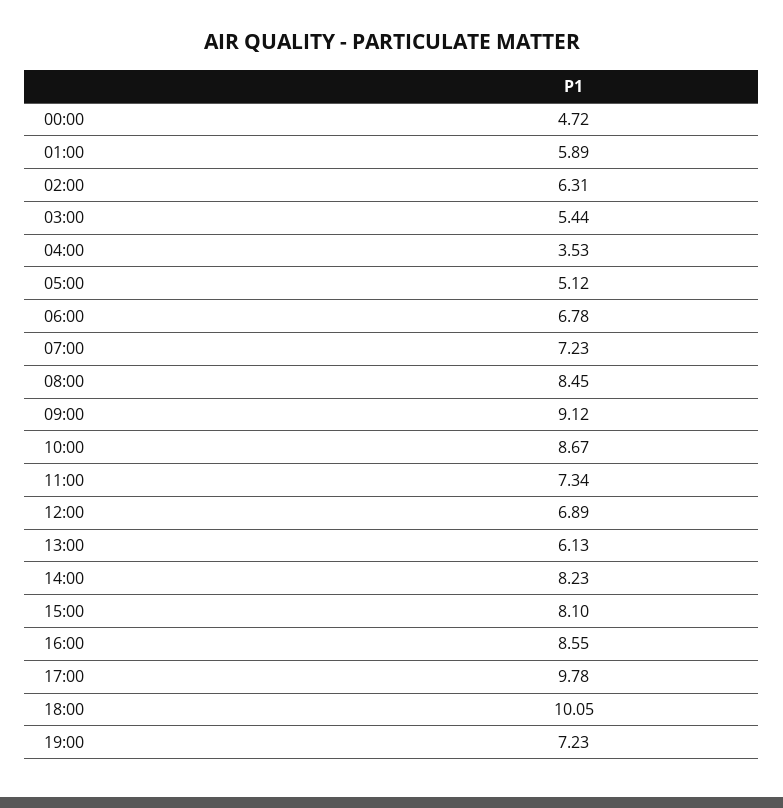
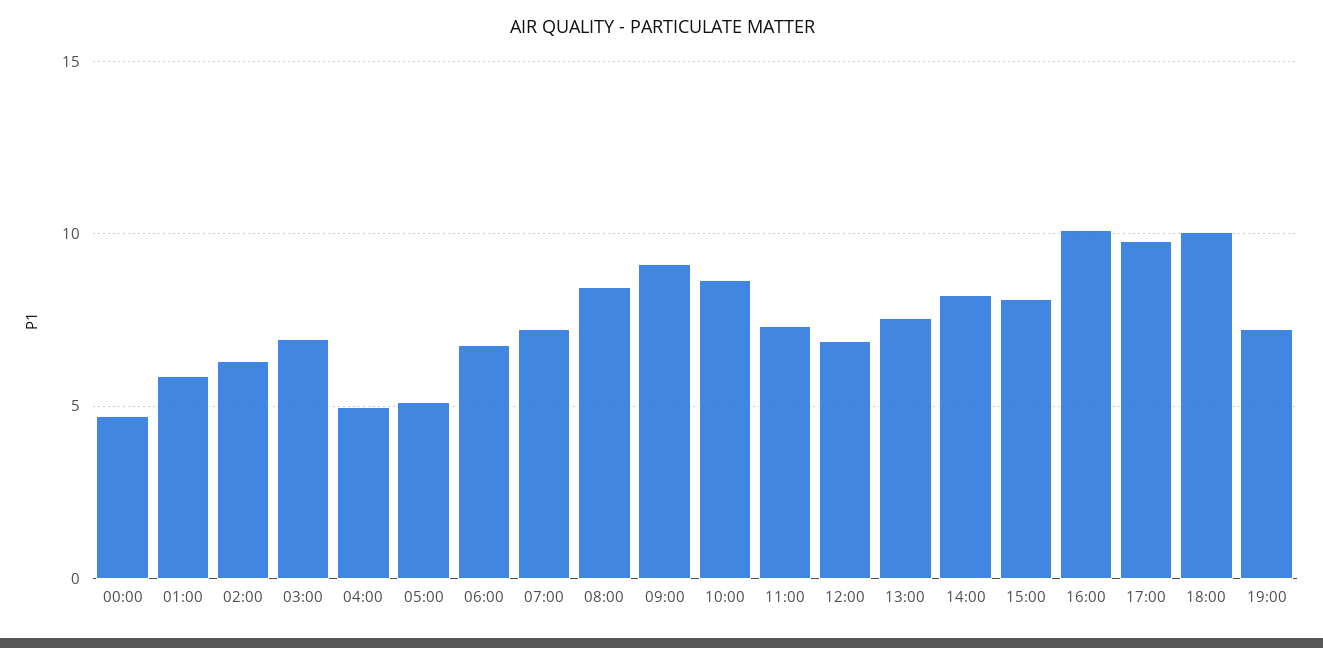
03:00: 5.44 -> 7
04:00: 3.53 -> 5
13:00: 6.13 -> 7.5
16:00: 8.55 -> 10

